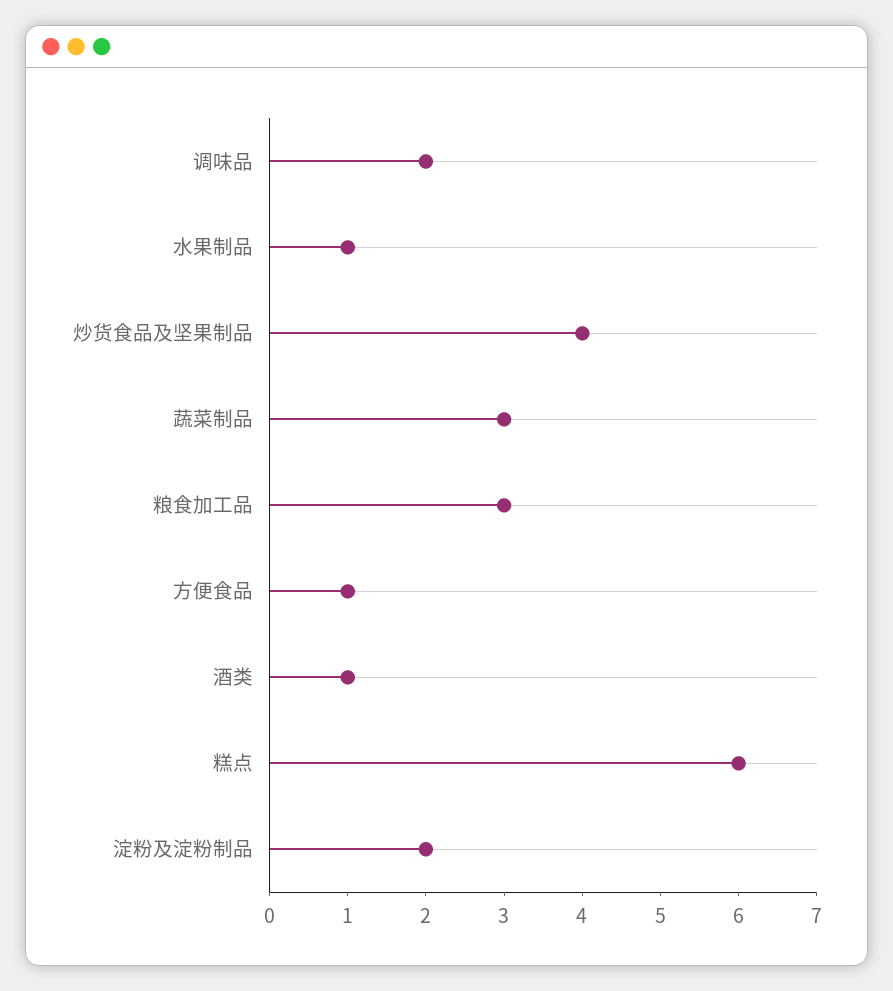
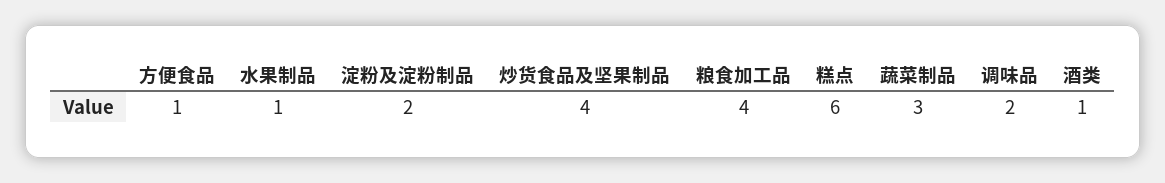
粮食加工品: 3 -> 4

